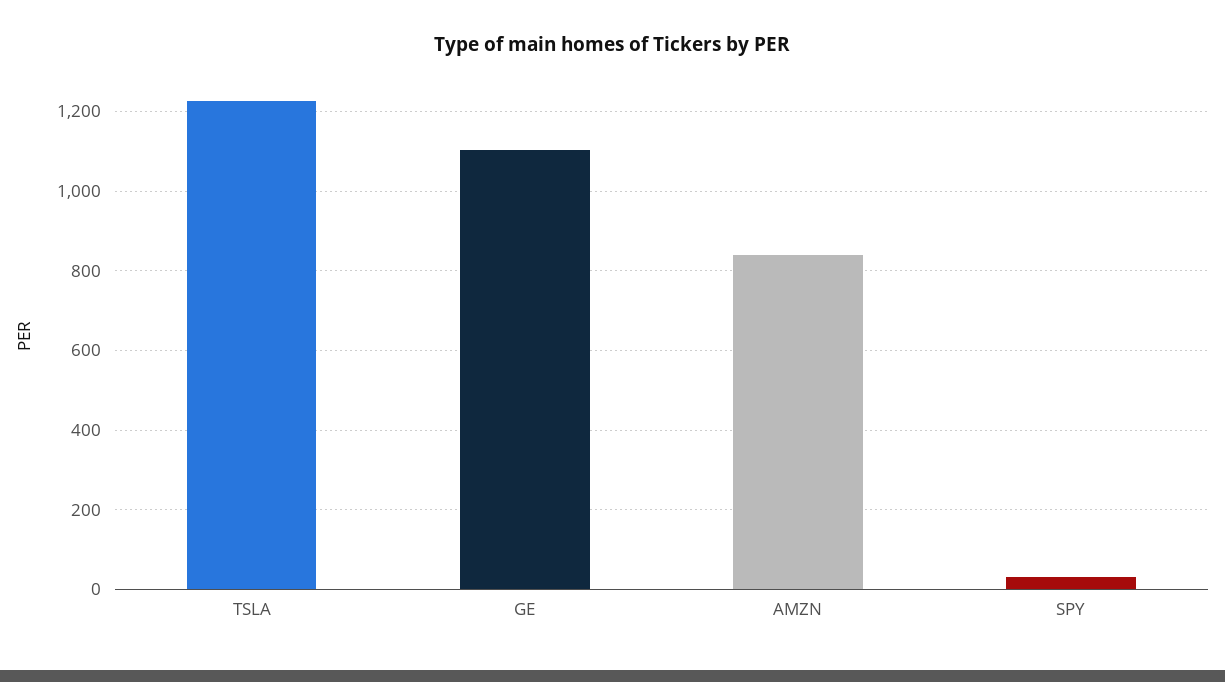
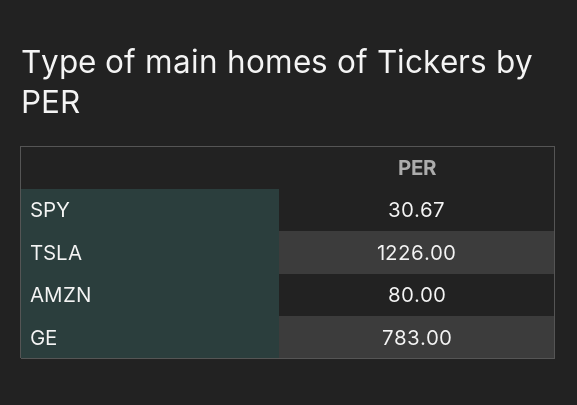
GE: 1100 -> 783
AMZN: 840 -> 80

